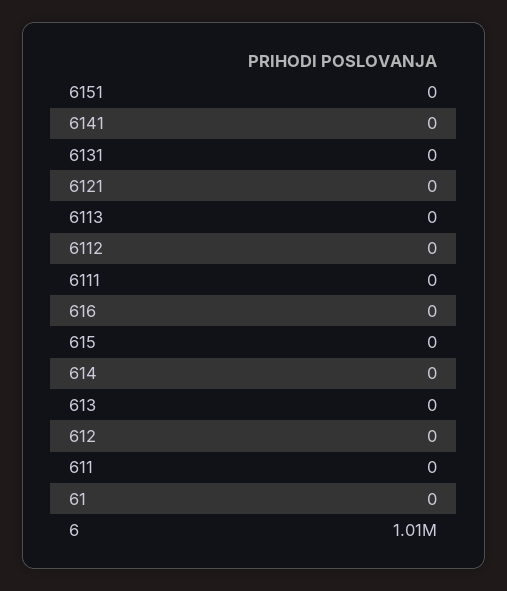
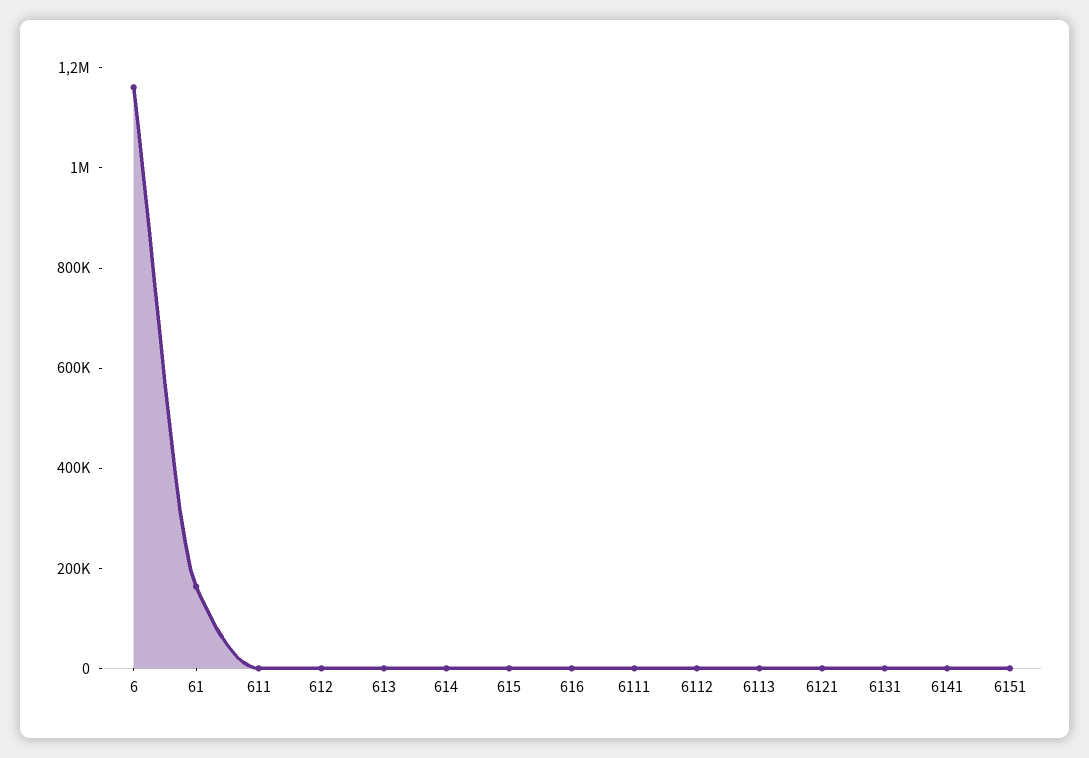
61: 0 -> 150000
6: 1010000 -> 1150000

